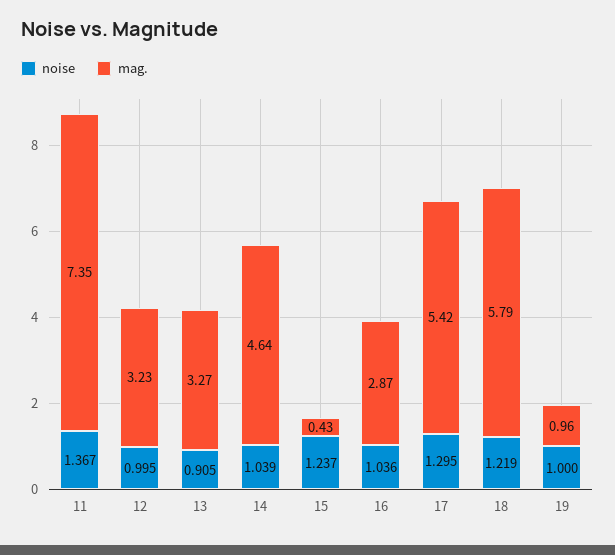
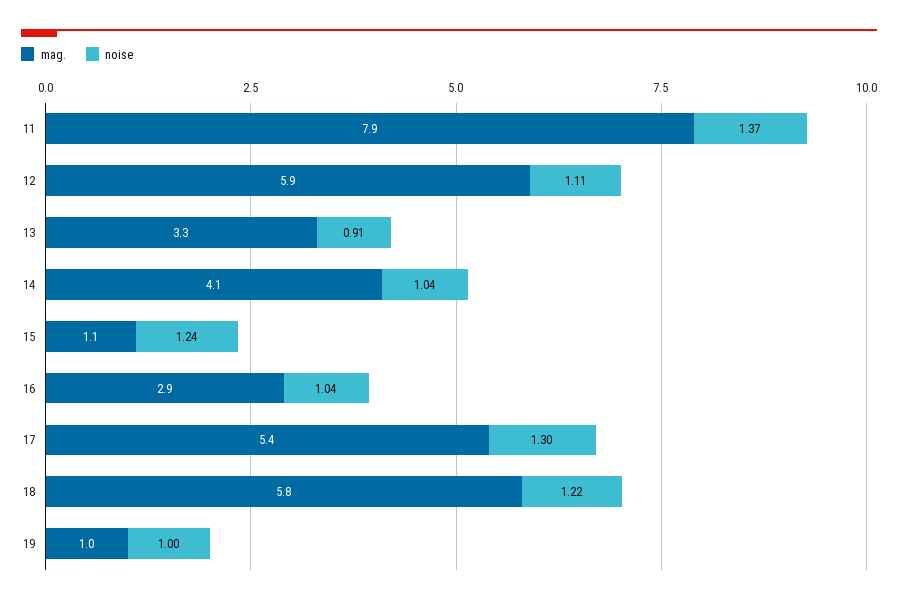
mag., 11: 7.35 -> 7.9
noise, 12: 0.995 -> 1.11
mag., 12: 3.23 -> 5.9
mag., 14: 4.64 -> 4.1
mag., 15: 0.43 -> 1.1

